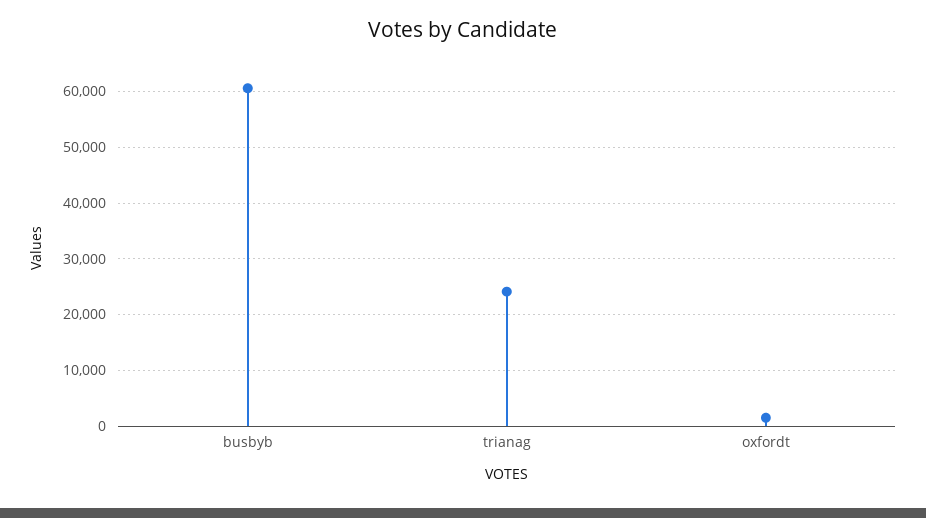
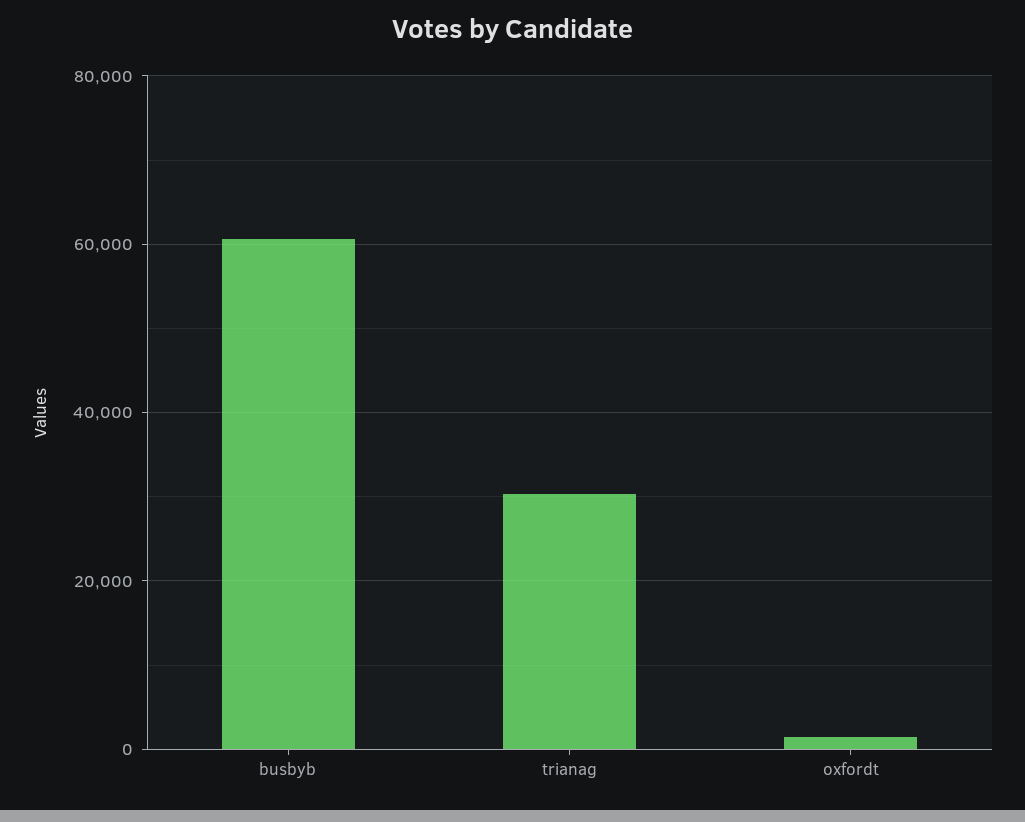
trianag: 24000 -> 30000

